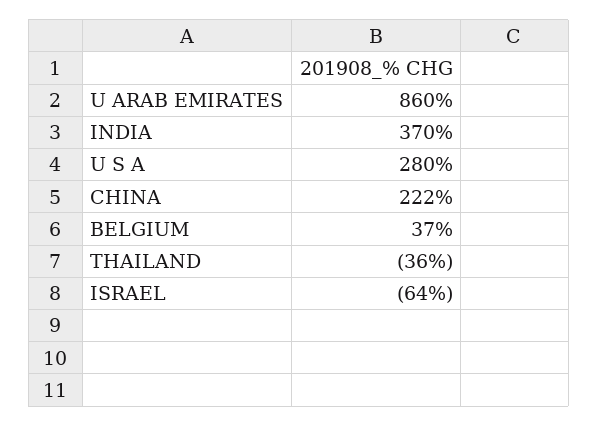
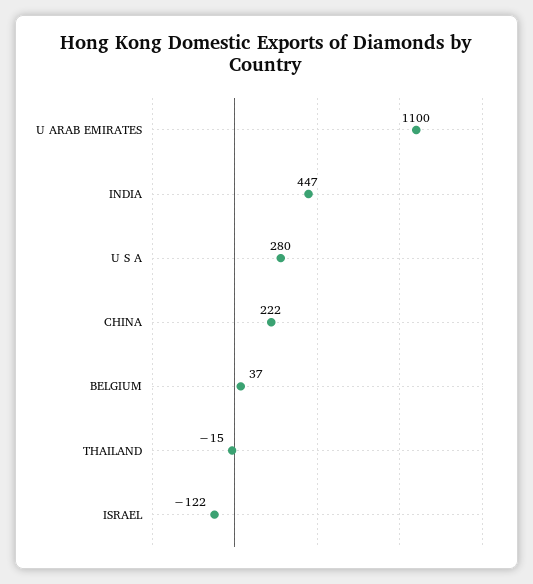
U ARAB EMIRATES: 860 -> 1100
INDIA: 370 -> 447
THAILAND: -36 -> -15
ISRAEL: -64 -> -122

